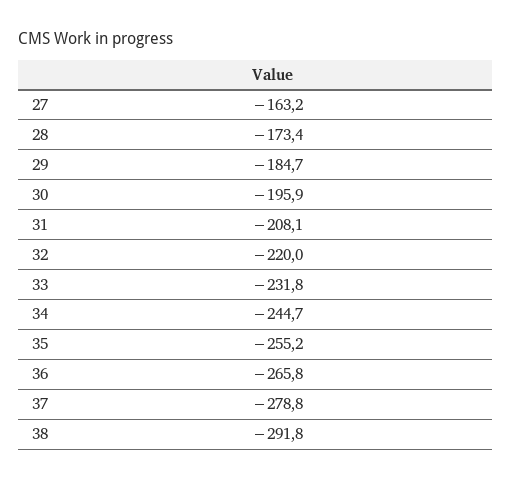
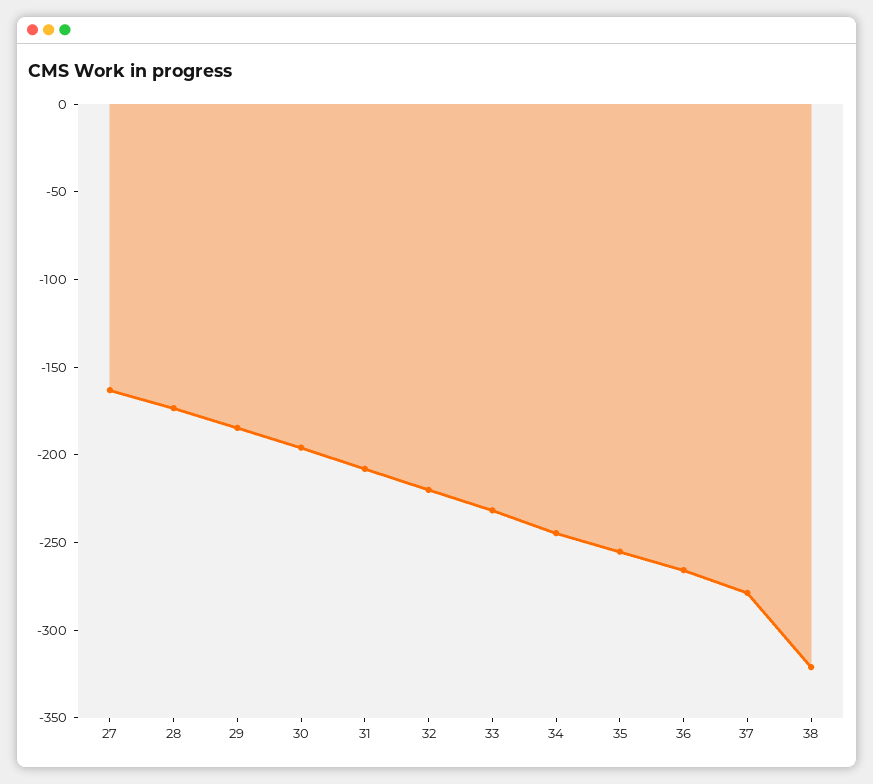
38: -291.8 -> -320

